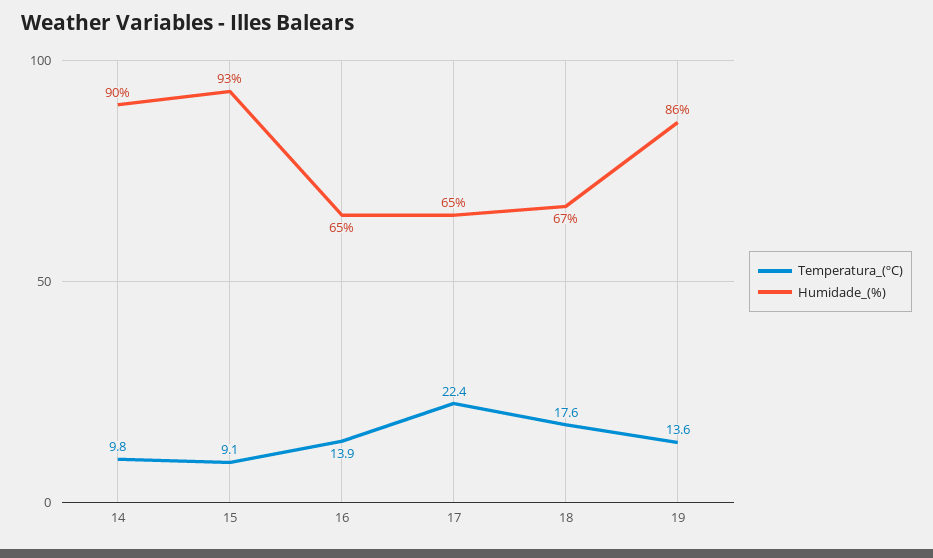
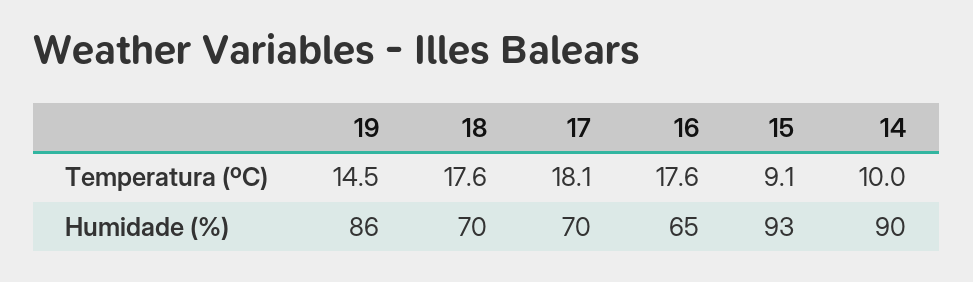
Temperatura_(ºC), 14: 9.8 -> 10
Temperatura_(ºC), 16: 13.9 -> 17.6
Temperatura_(ºC), 17: 22.4 -> 18.1
Humidade_(%), 17: 65 -> 70
Humidade_(%), 18: 67 -> 70
Temperatura_(ºC), 19: 13.6 -> 14.5

